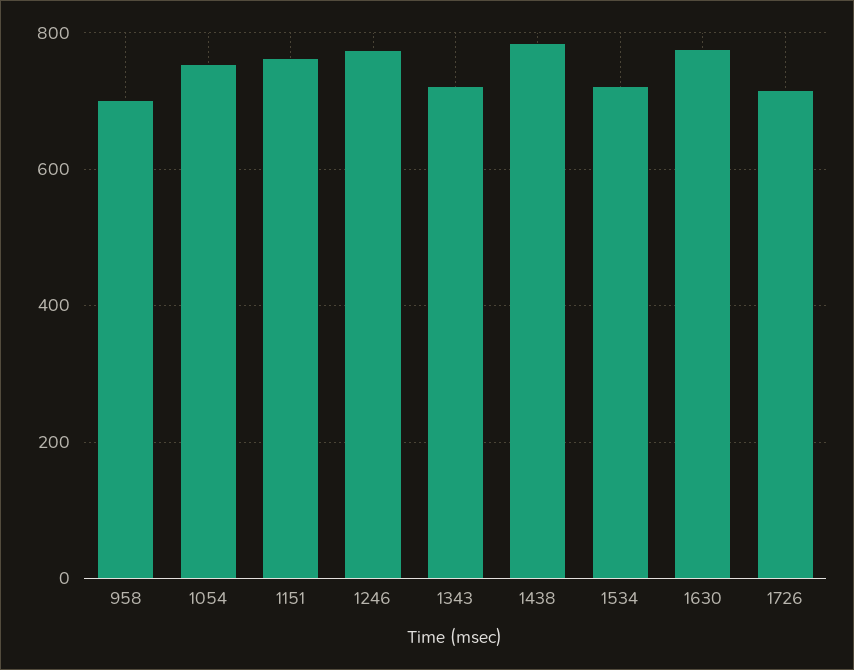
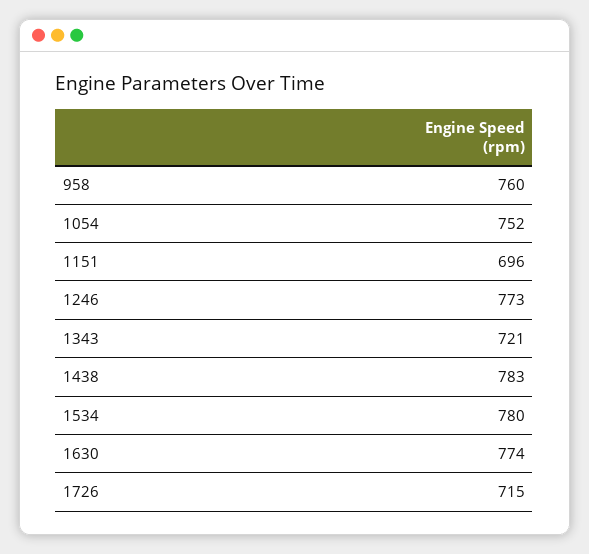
958: 700 -> 760
1151: 760 -> 696
1534: 720 -> 780

